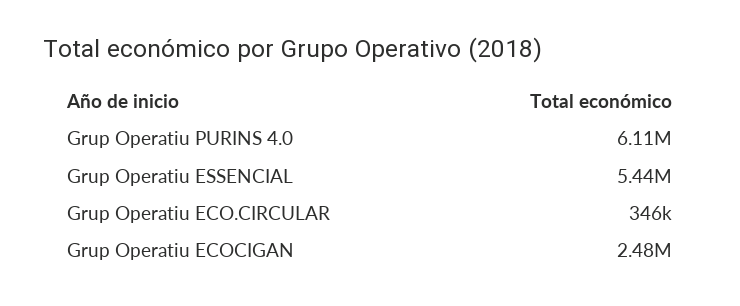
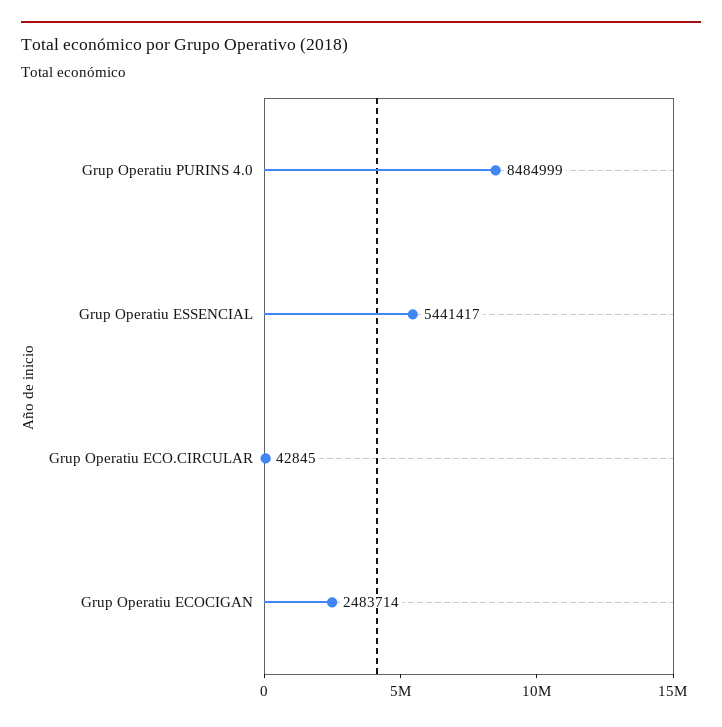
Grup Operatiu PURINS 4.0: 6110000 -> 8484999
Grup Operatiu ECO.CIRCULAR: 346000 -> 42845

